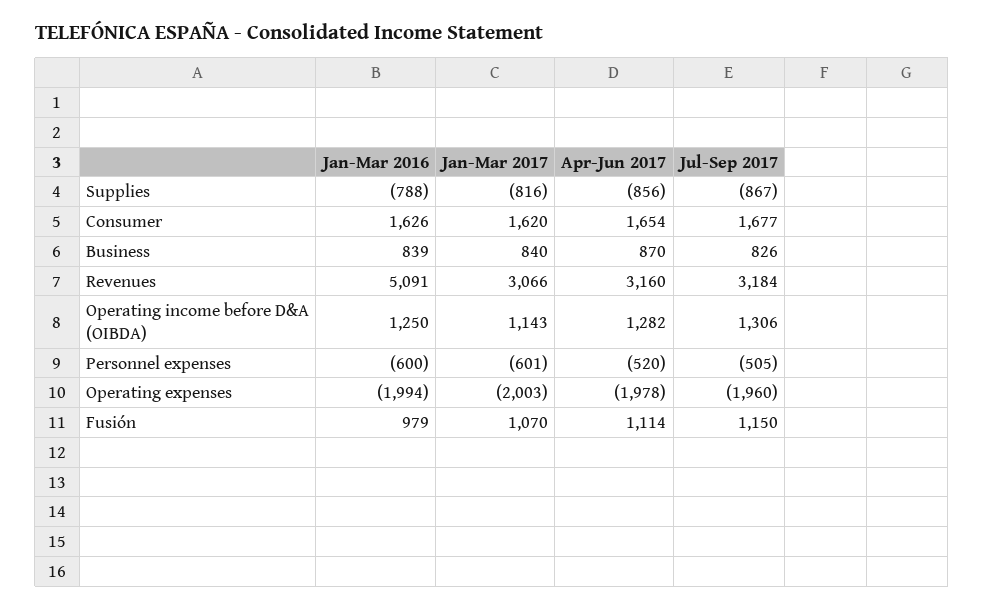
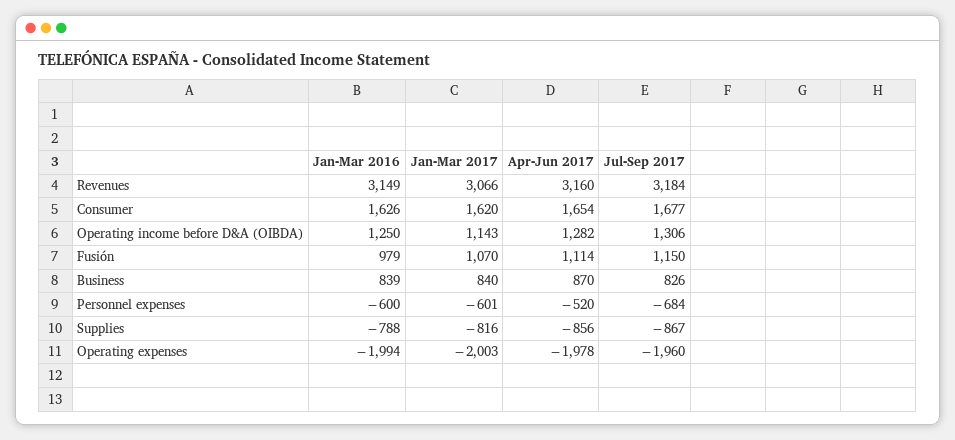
Jan-Mar 2016, Revenues: 5091 -> 3149
Jul-Sep 2017, Personnel expenses: -505 -> -684

